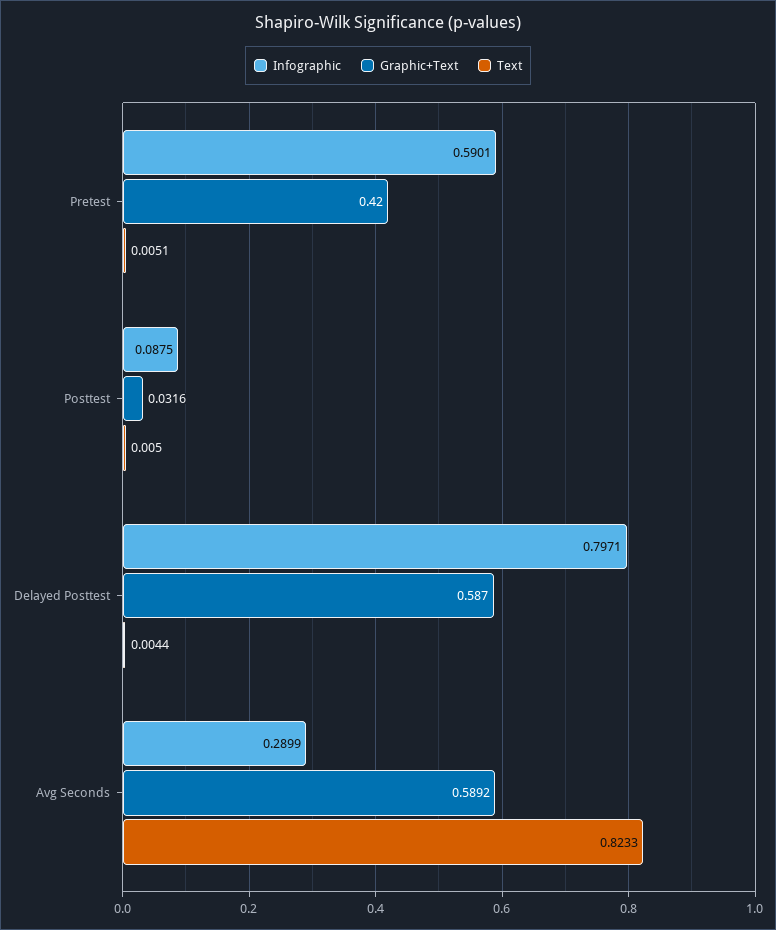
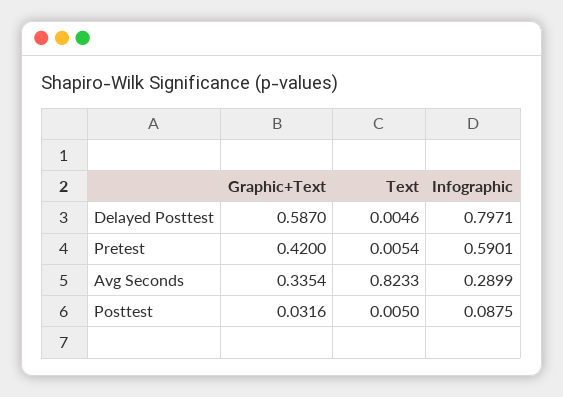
Text, Pretest: 0.0051 -> 0.0054
Text, Delayed Posttest: 0.0044 -> 0.0046
Graphic+Text, Avg Seconds: 0.5892 -> 0.3354

